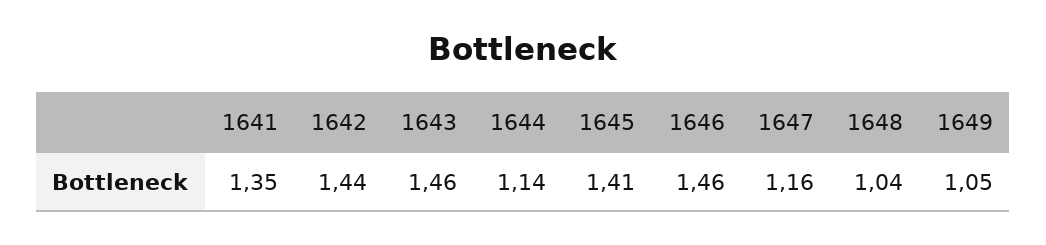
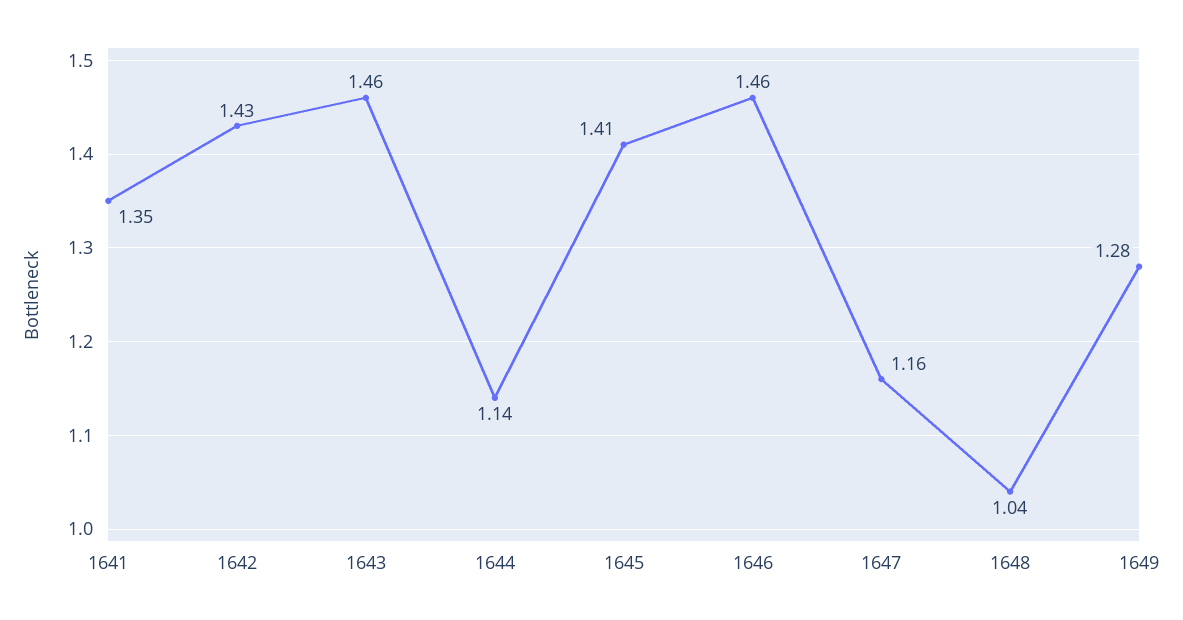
1642: 1.44 -> 1.43
1649: 1.05 -> 1.28

